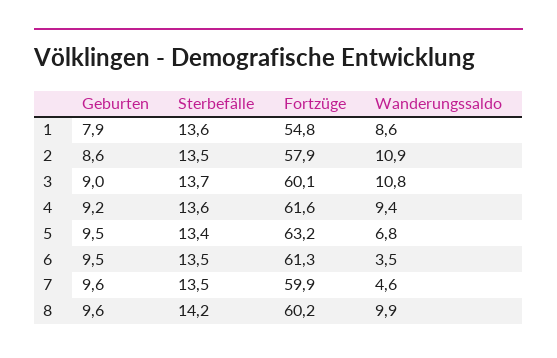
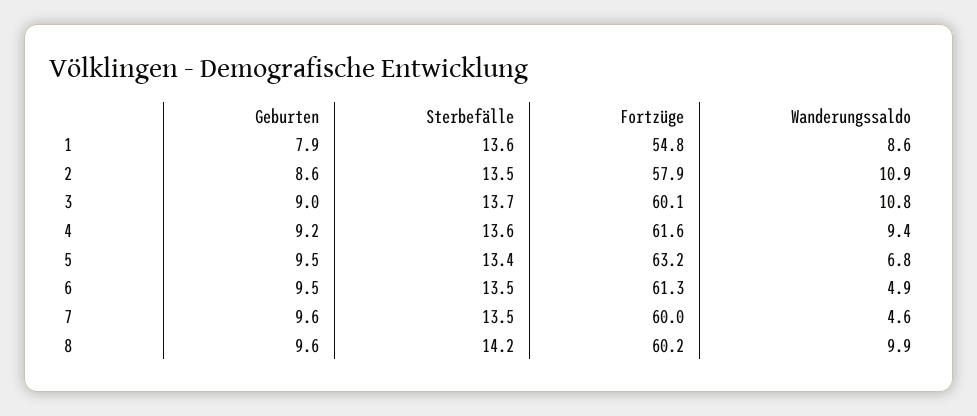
Wanderungssaldo, 6: 3.5 -> 4.9
Fortzüge, 7: 59.9 -> 60

